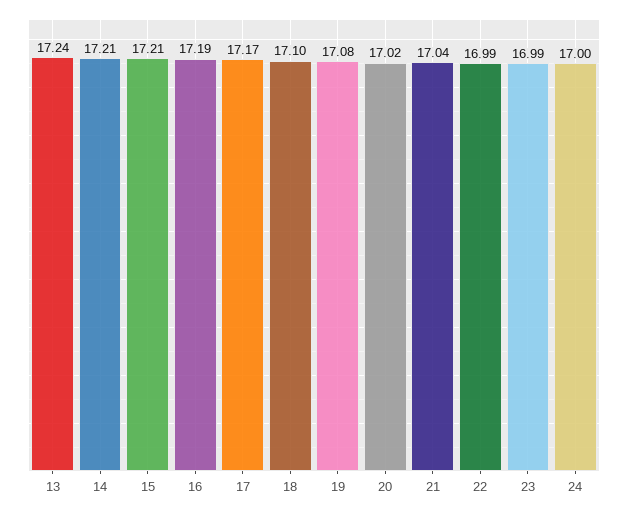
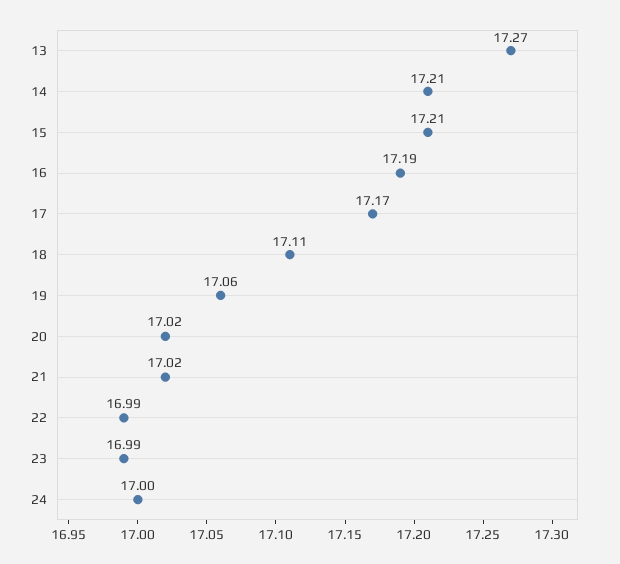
13: 17.24 -> 17.27
18: 17.1 -> 17.11
19: 17.08 -> 17.06
21: 17.04 -> 17.02

